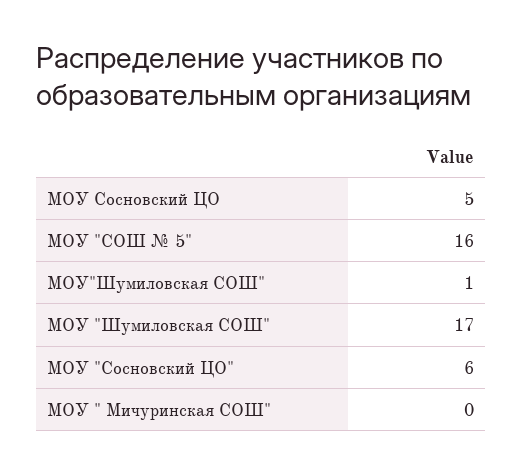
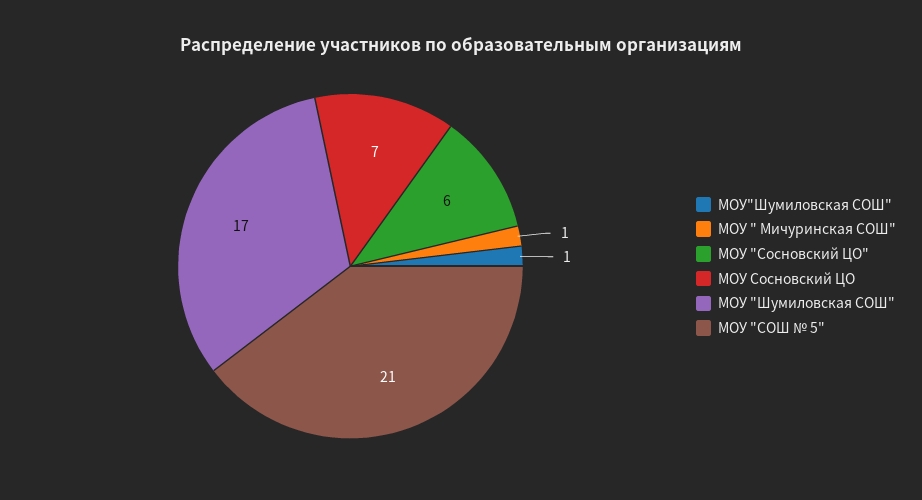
МОУ Сосновский ЦО: 5 -> 7
МОУ "СОШ № 5": 16 -> 21
МОУ " Мичуринская СОШ": 0 -> 1

